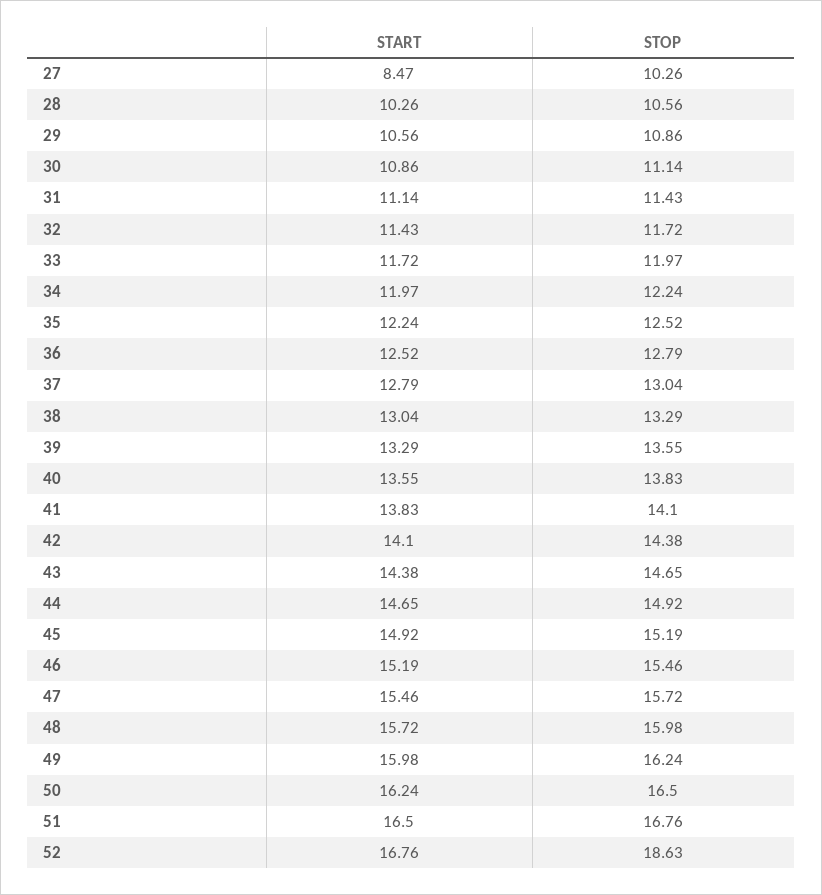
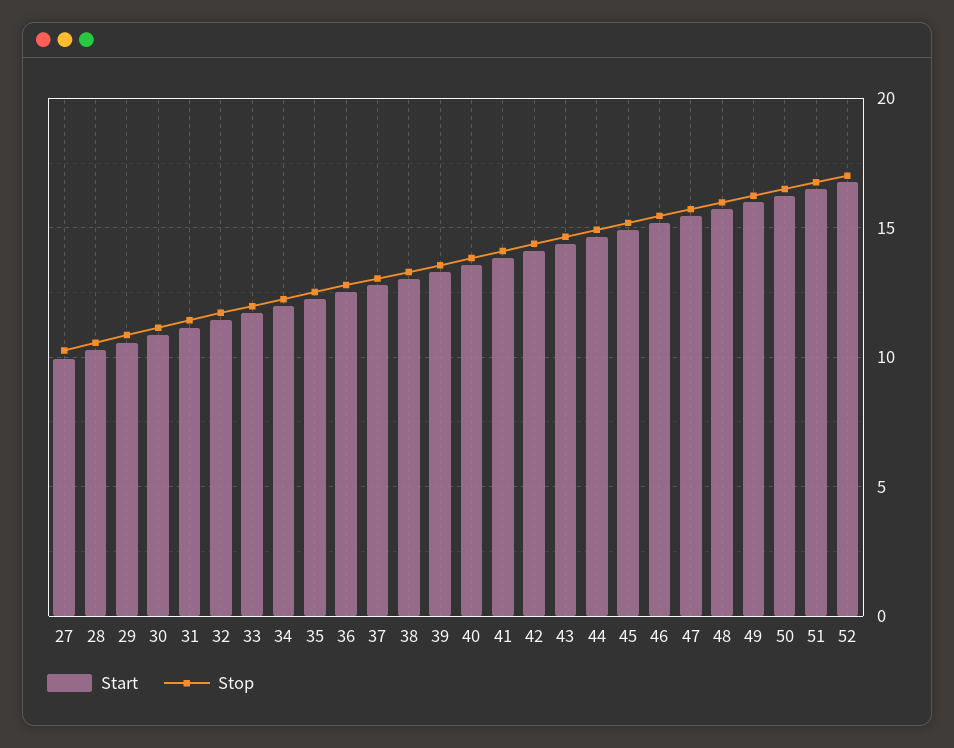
START, 27: 8.47 -> 10
STOP, 52: 18.63 -> 17

